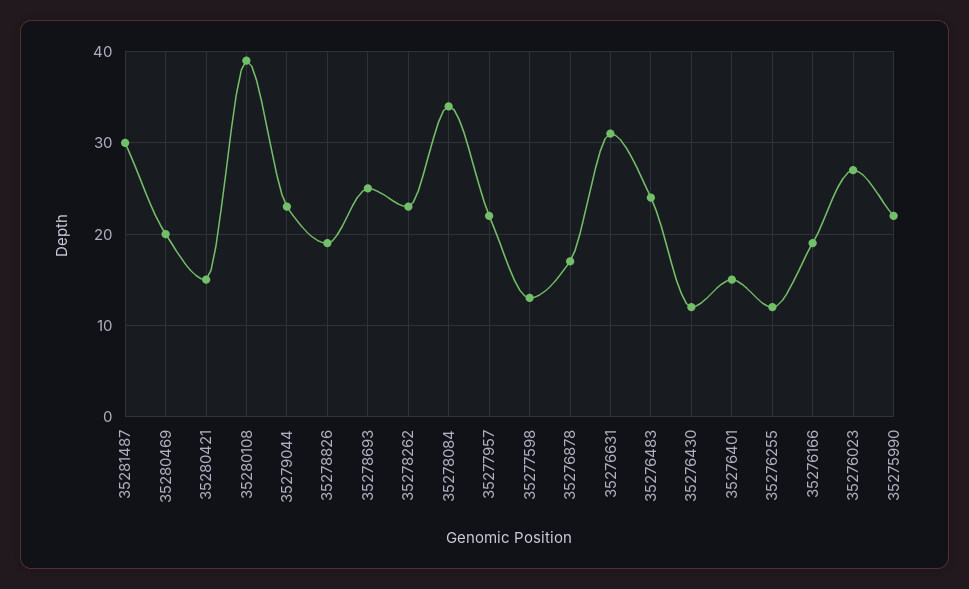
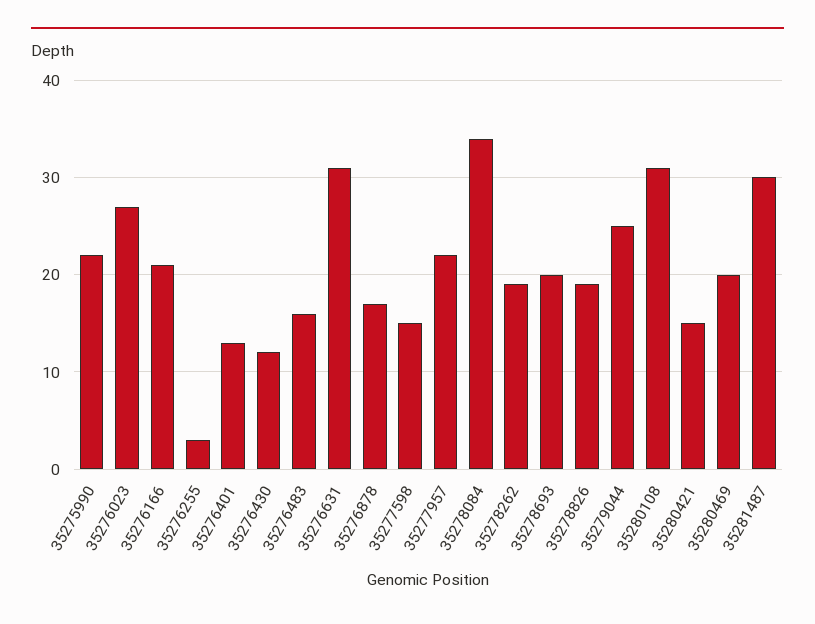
35280108: 39 -> 31
35279044: 23 -> 25
35278693: 25 -> 20
35278262: 23 -> 19
35277598: 13 -> 15
35276483: 24 -> 16
35276401: 15 -> 13
35276255: 12 -> 3
35276166: 19 -> 21

